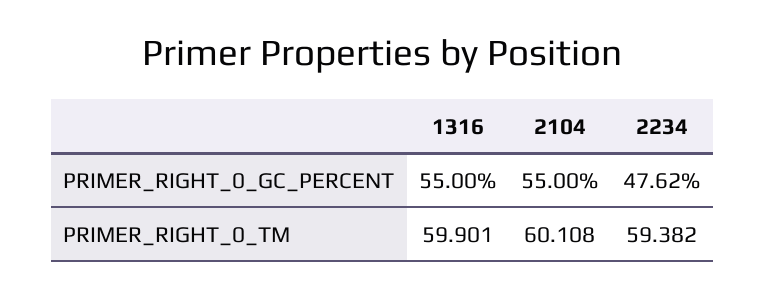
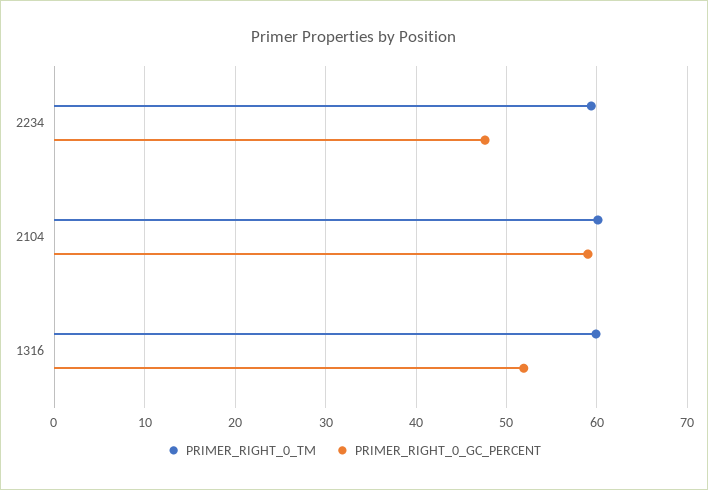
PRIMER_RIGHT_0_GC_PERCENT, 1316: 55 -> 52
PRIMER_RIGHT_0_GC_PERCENT, 2104: 55 -> 59

